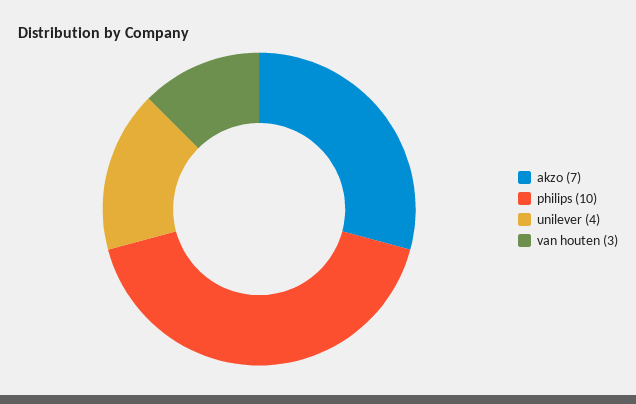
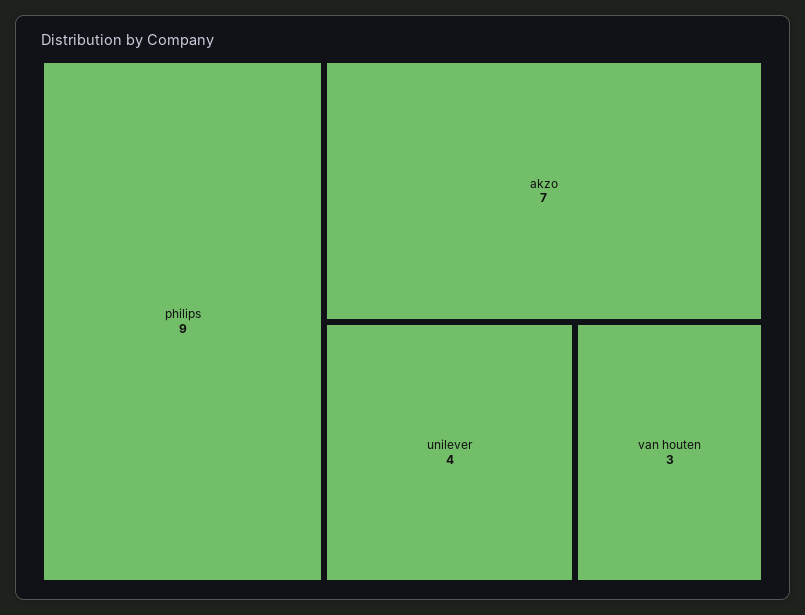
philips: 10 -> 9

